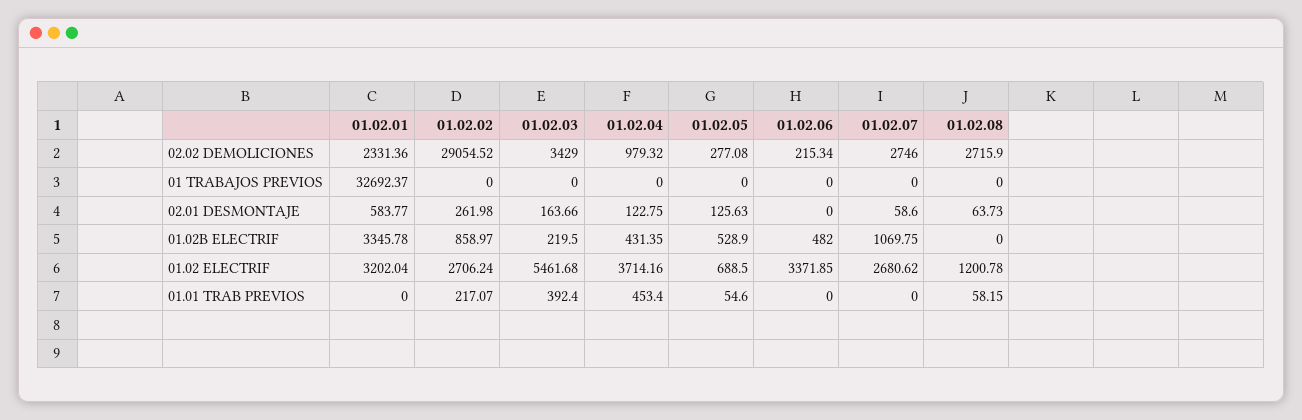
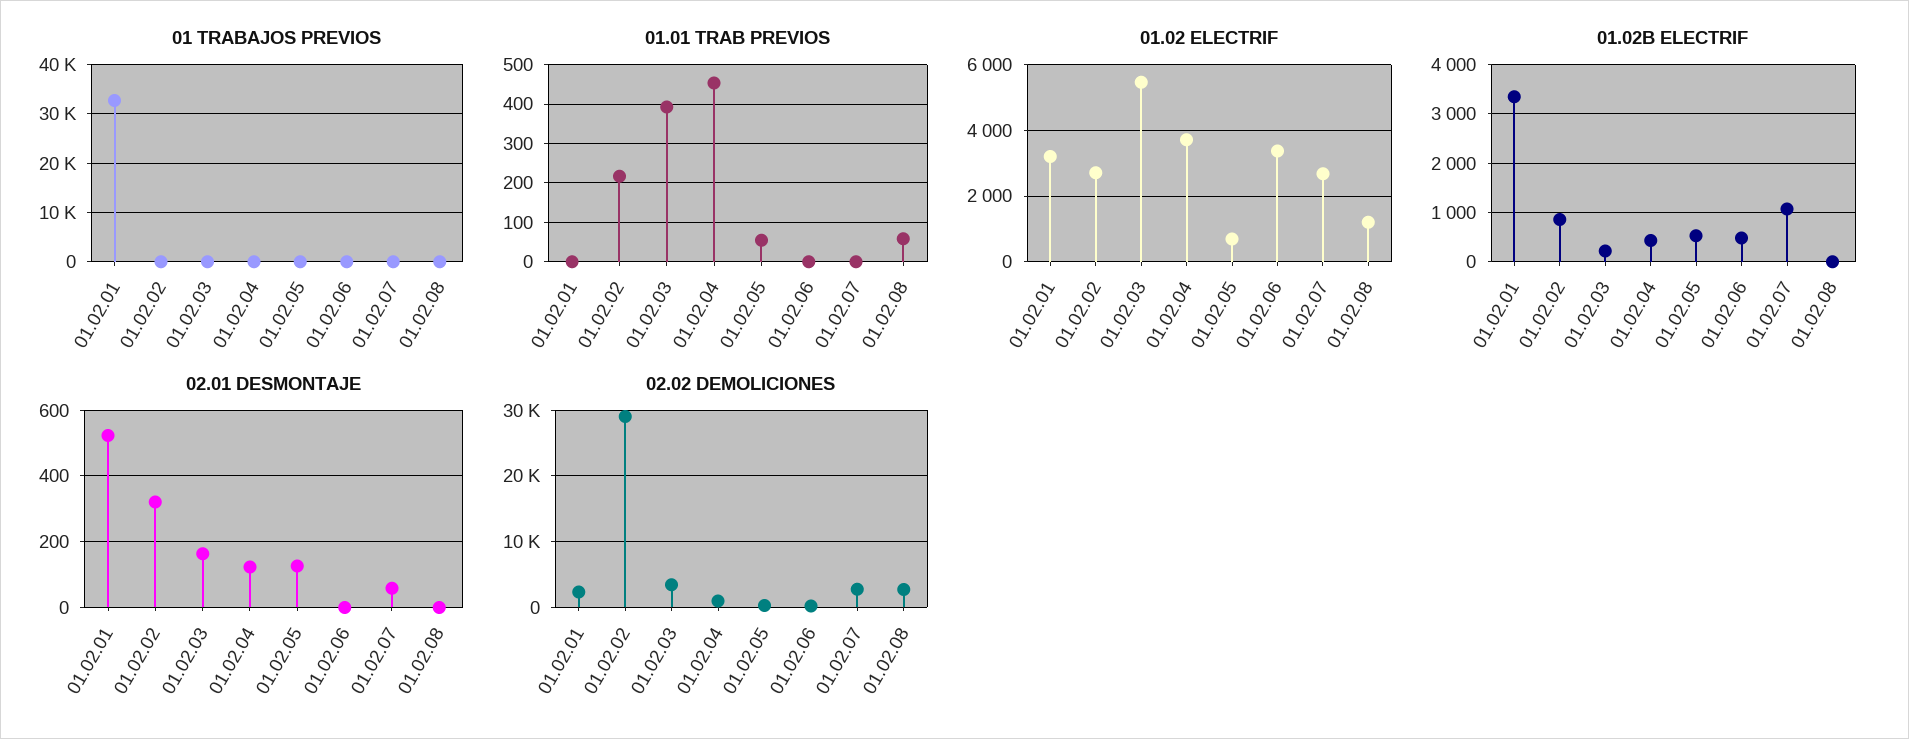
02.01 DESMONTAJE, 01.02.01: 583.77 -> 520
02.01 DESMONTAJE, 01.02.02: 261.98 -> 320
02.01 DESMONTAJE, 01.02.08: 63.73 -> 0

